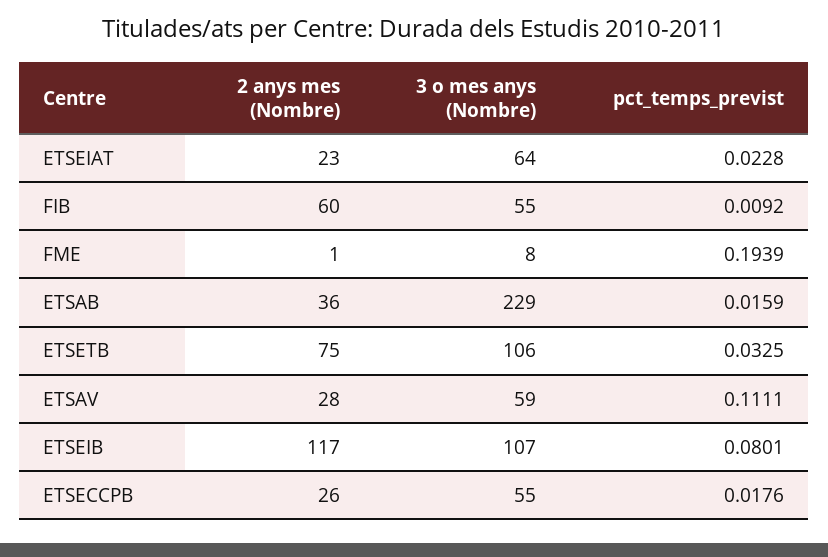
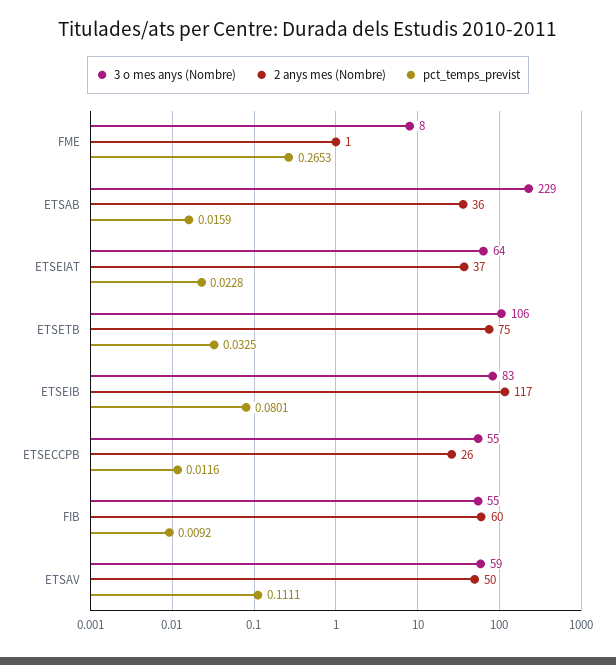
2 anys mes (Nombre), ETSEIAT: 23 -> 37
pct_temps_previst, FME: 0.1939 -> 0.2653
2 anys mes (Nombre), ETSAV: 28 -> 50
3 o mes anys (Nombre), ETSEIB: 107 -> 83
pct_temps_previst, ETSECCPB: 0.0176 -> 0.0116

